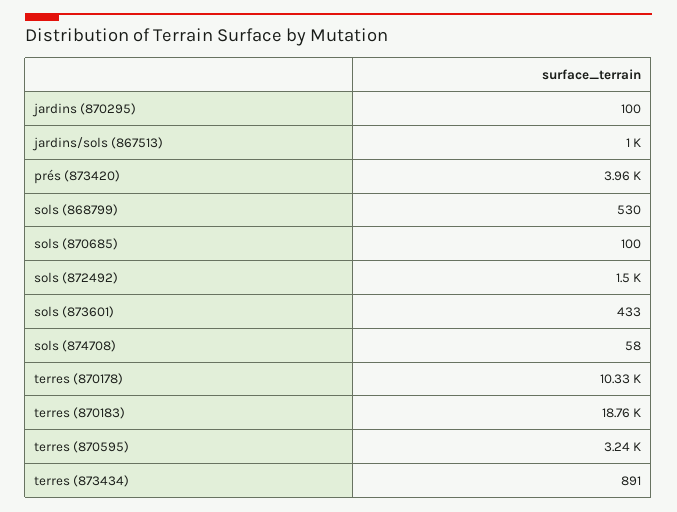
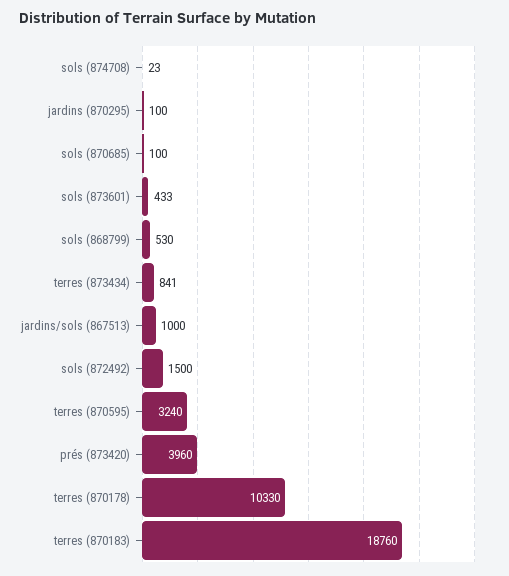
sols (874708): 58 -> 23
terres (873434): 891 -> 841

